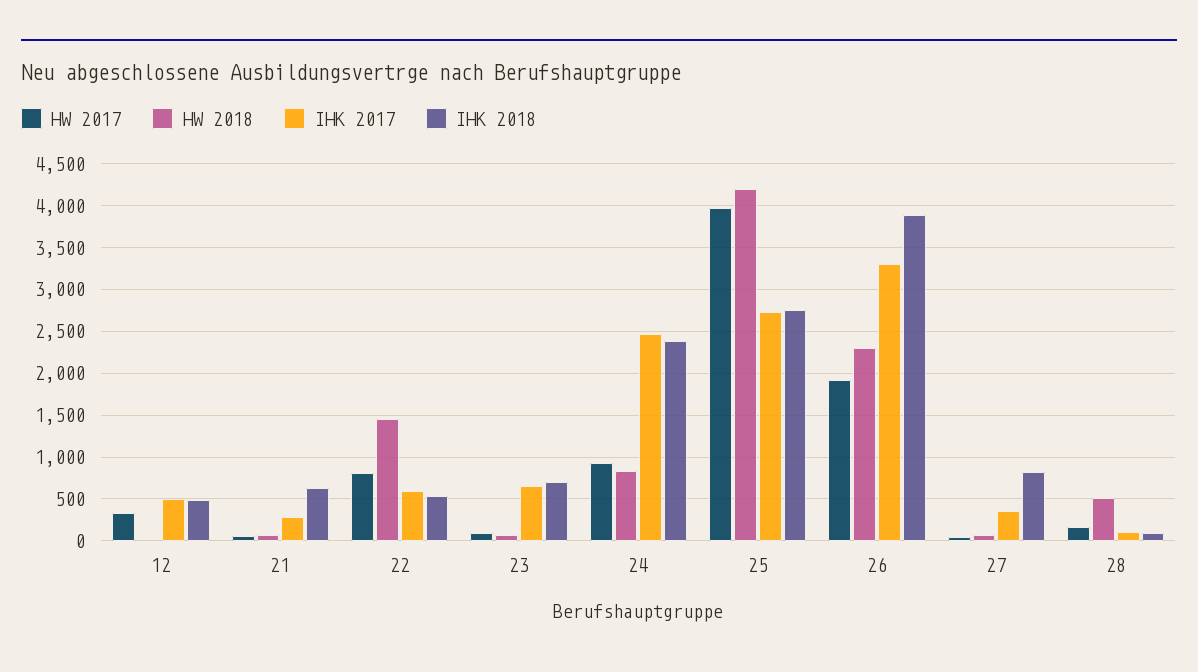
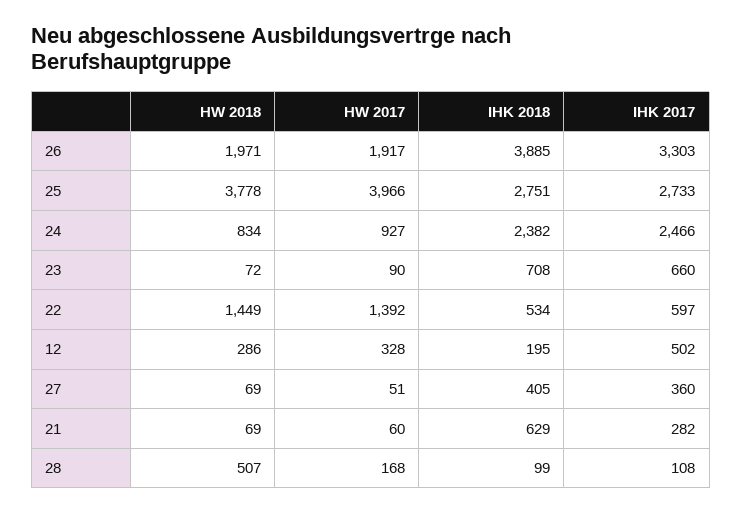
HW 2018, 12: 0 -> 286
IHK 2018, 12: 500 -> 195
HW 2017, 22: 800 -> 1392
HW 2018, 25: 4200 -> 3778
HW 2018, 26: 2300 -> 1971
IHK 2018, 27: 800 -> 405

